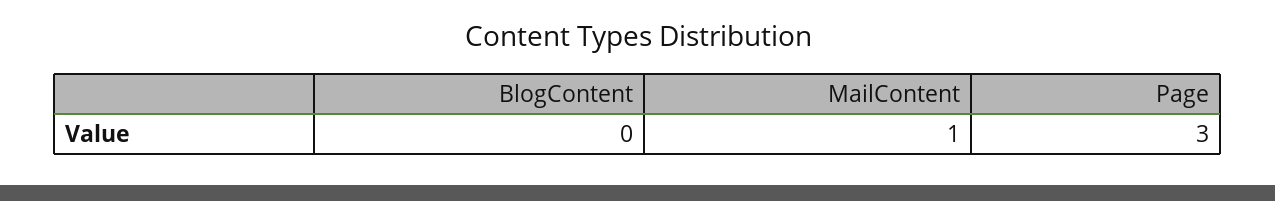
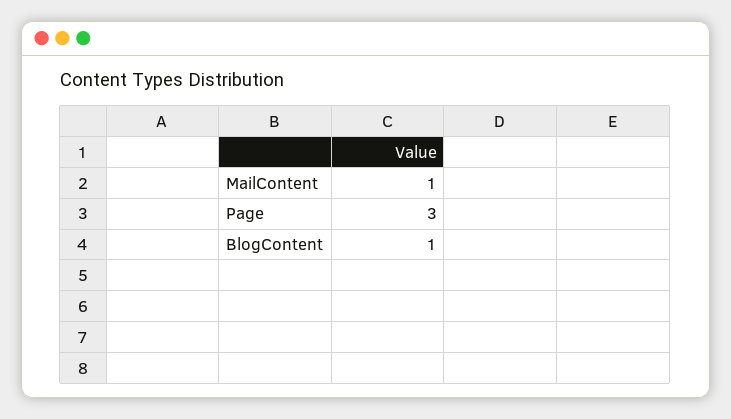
BlogContent: 0 -> 1

